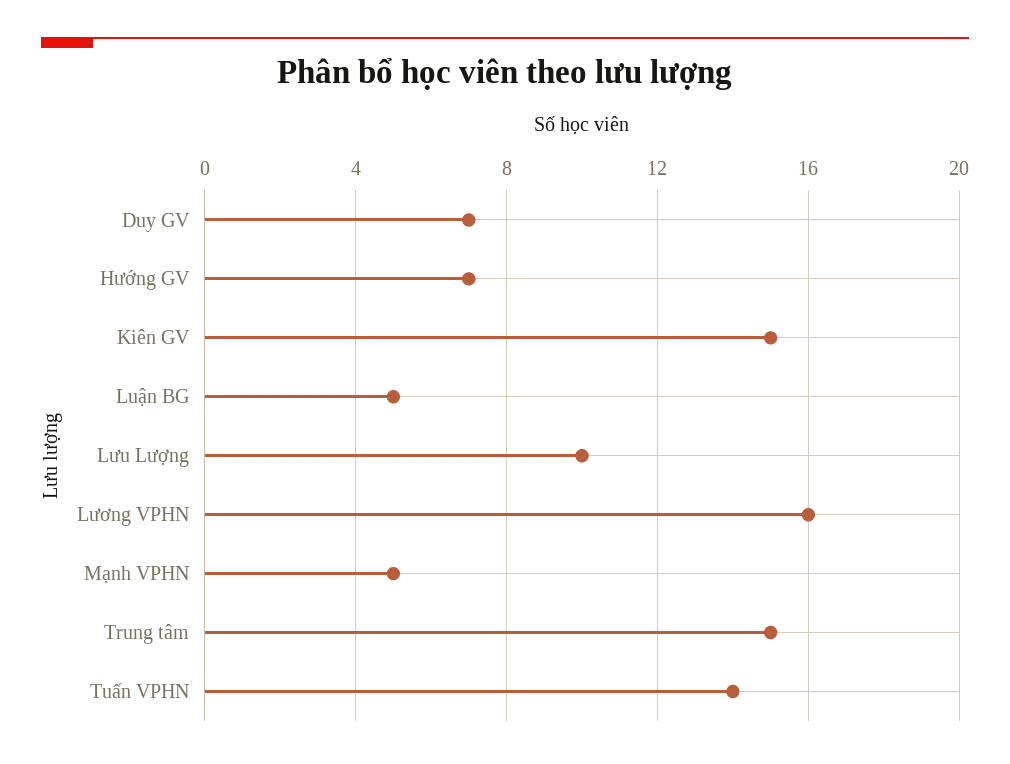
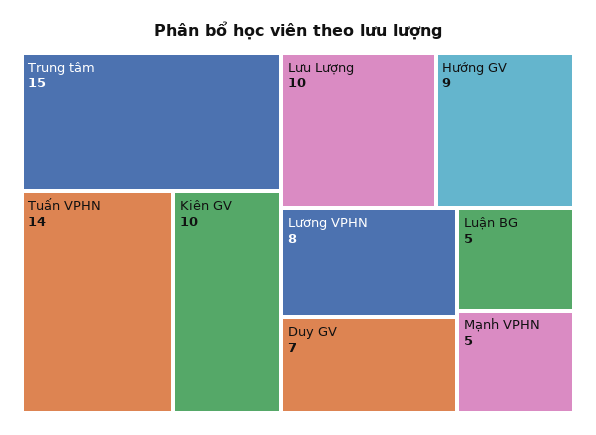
Hướng GV: 7 -> 9
Kiên GV: 15 -> 10
Lương VPHN: 16 -> 8

